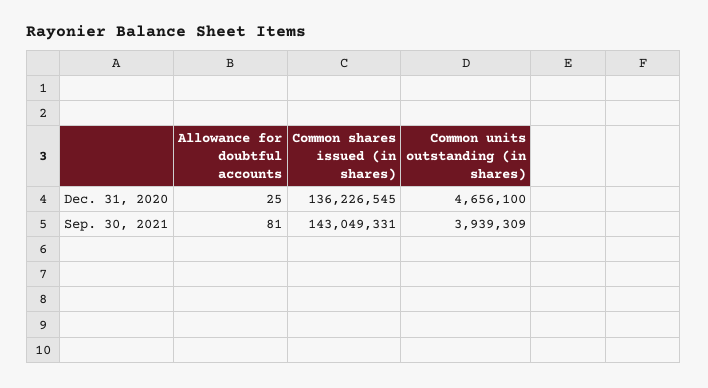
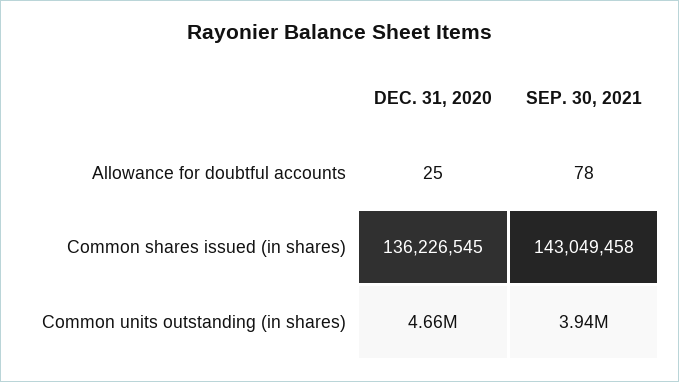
Allowance for doubtful accounts, Sep. 30, 2021: 81 -> 78
Common shares issued (in shares), Sep. 30, 2021: 143049331 -> 143049458

